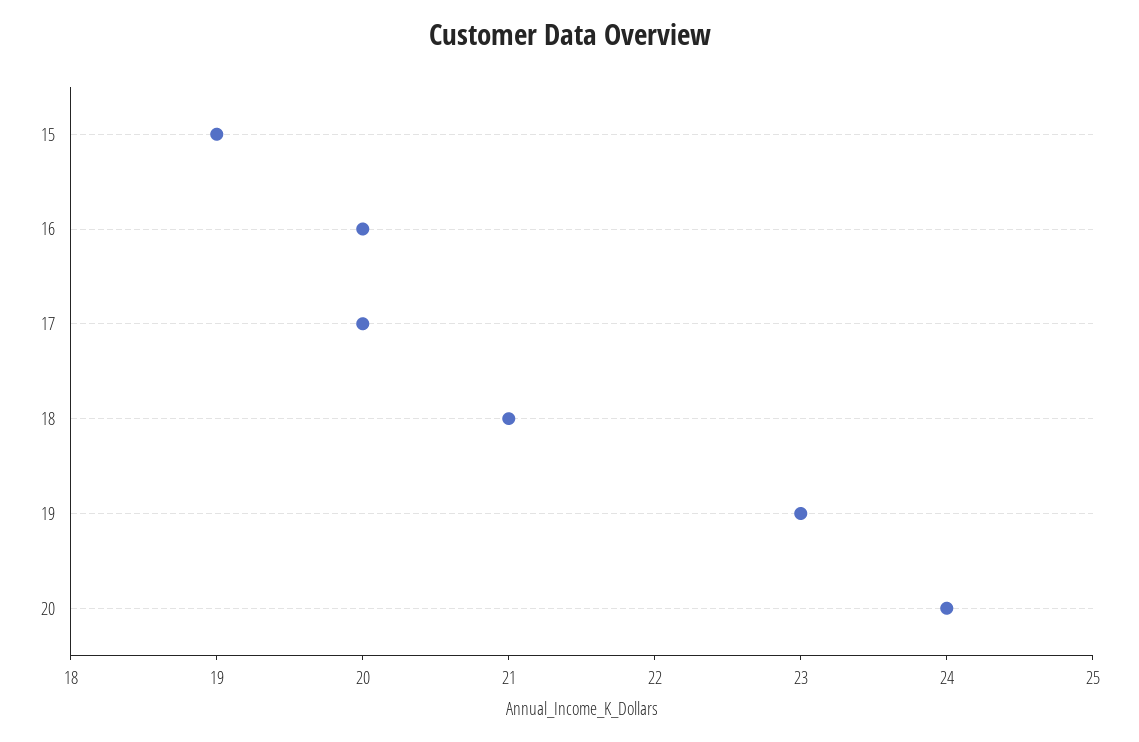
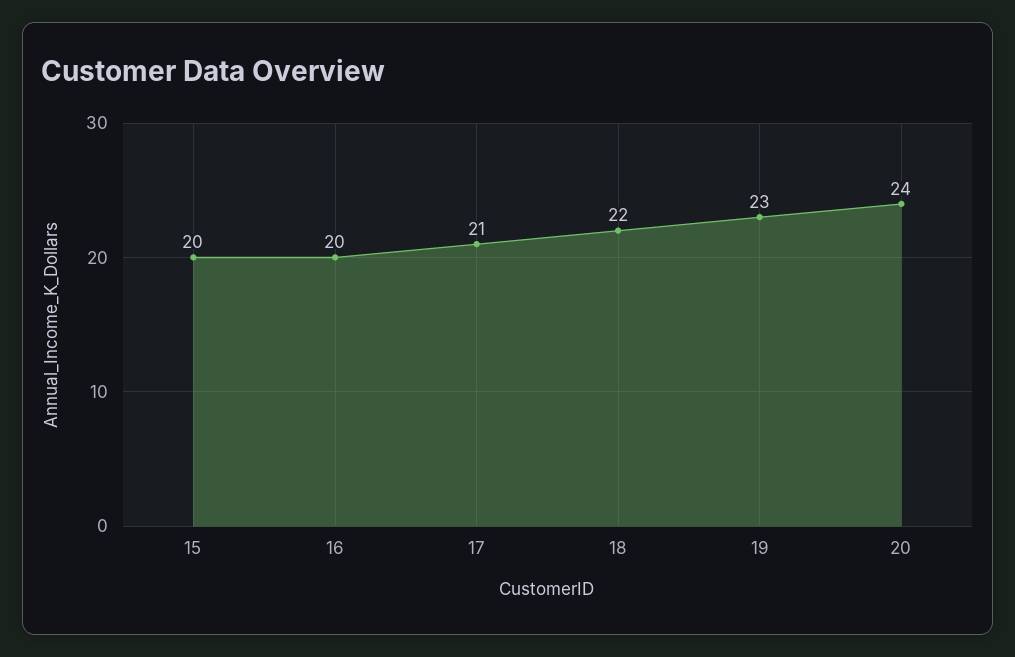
15: 19 -> 20
17: 20 -> 21
18: 21 -> 22

